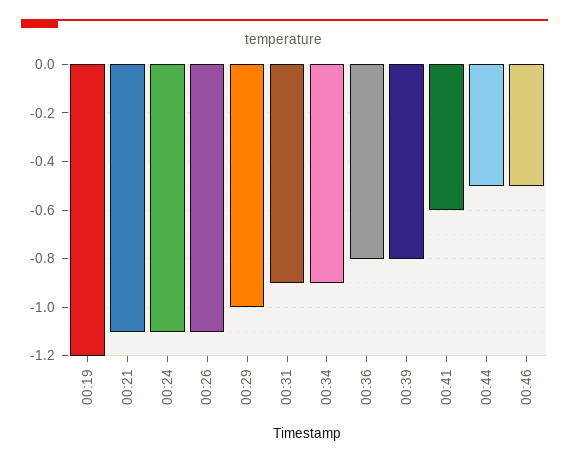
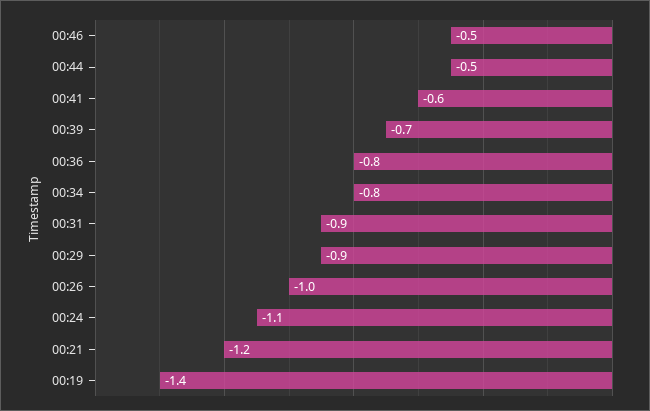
00:19: -1.2 -> -1.4
00:21: -1.1 -> -1.2
00:26: -1.1 -> -1
00:29: -1 -> -0.9
00:34: -0.9 -> -0.8
00:39: -0.8 -> -0.7

